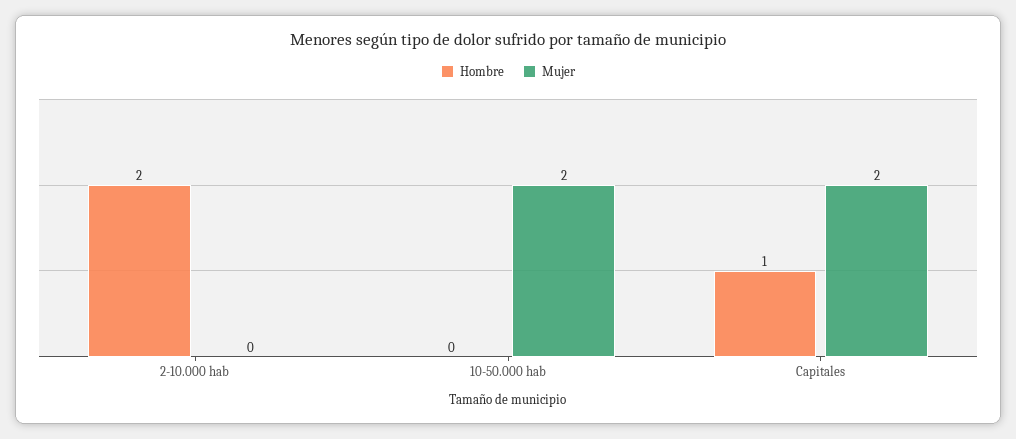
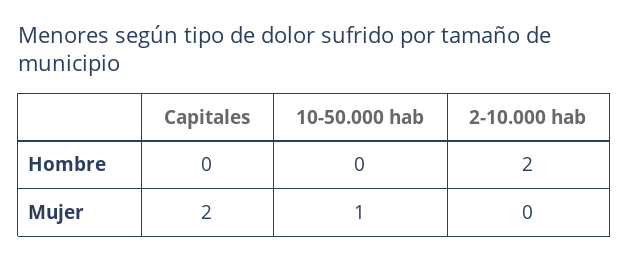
Mujer, 10-50.000 hab: 2 -> 1
Hombre, Capitales: 1 -> 0

